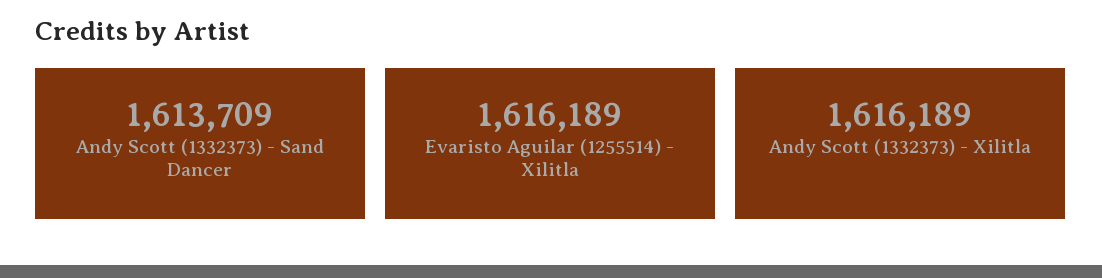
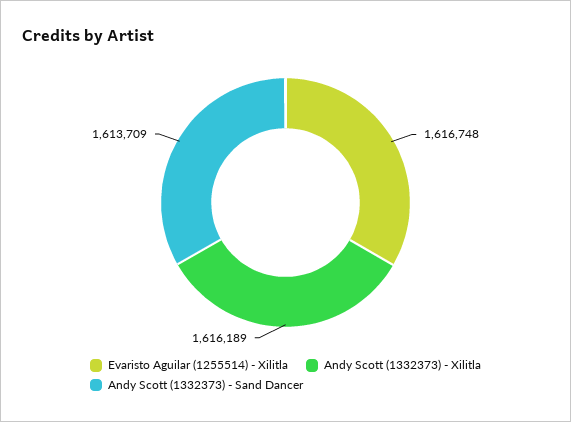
Evaristo Aguilar (1255514) - Xilitla: 1616189 -> 1616748

